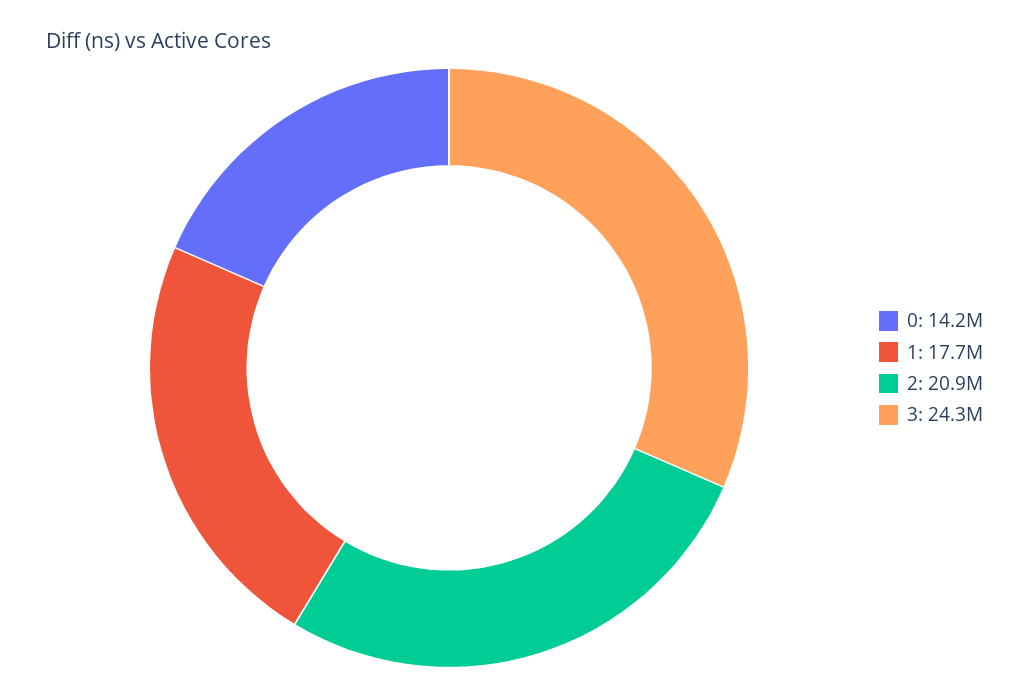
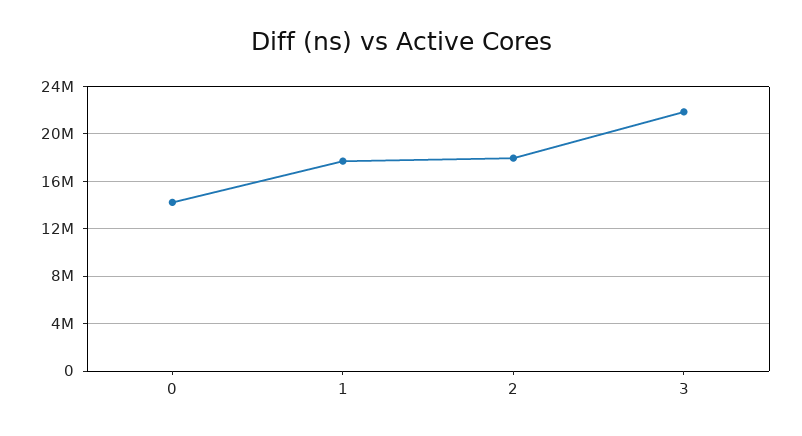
2: 20900000 -> 18000000
3: 24300000 -> 22000000

